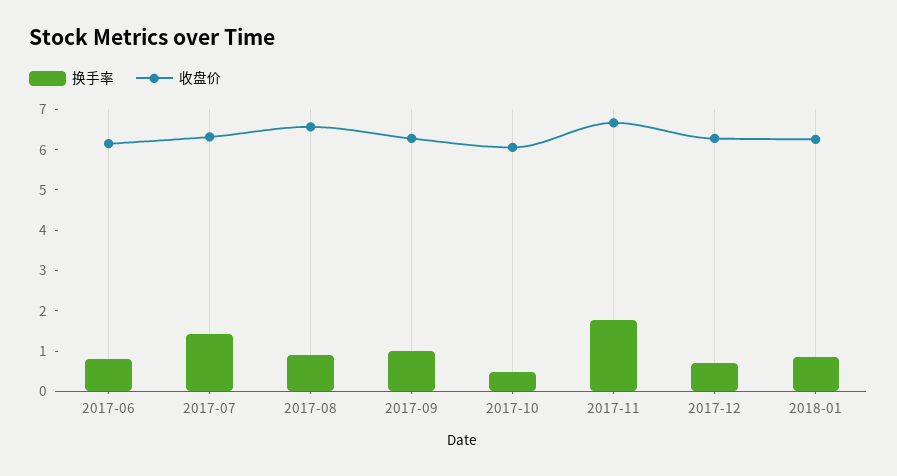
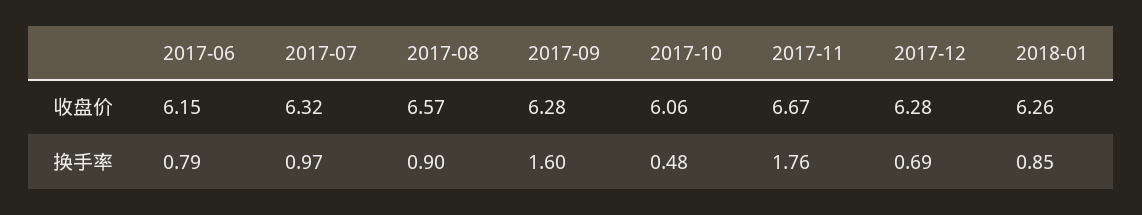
换手率, 2017-07: 1.4 -> 0.97
换手率, 2017-09: 1 -> 1.6

